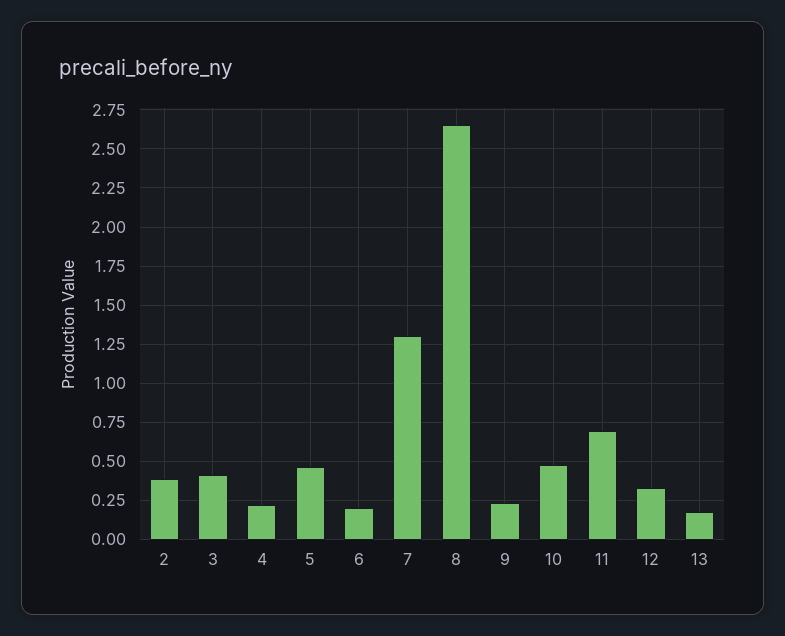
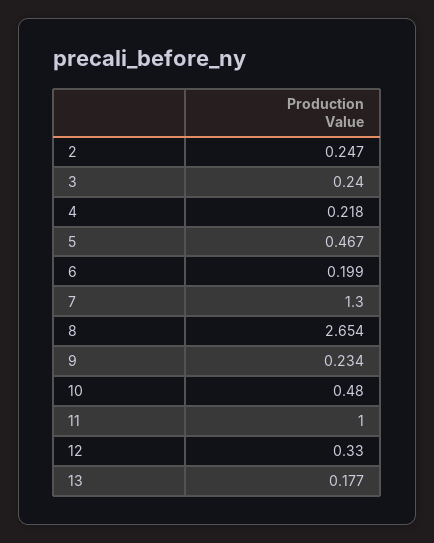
2: 0.4 -> 0.247
3: 0.4 -> 0.24
11: 0.7 -> 1

